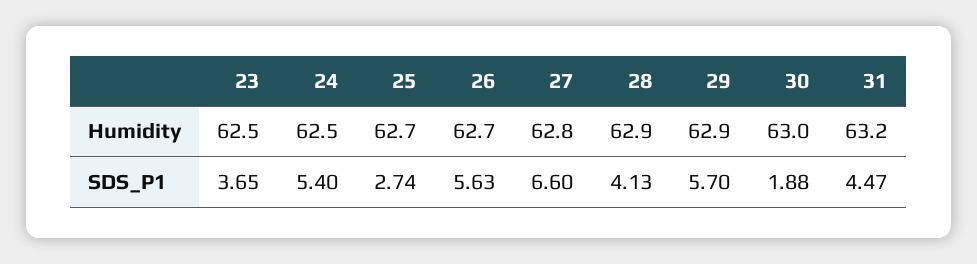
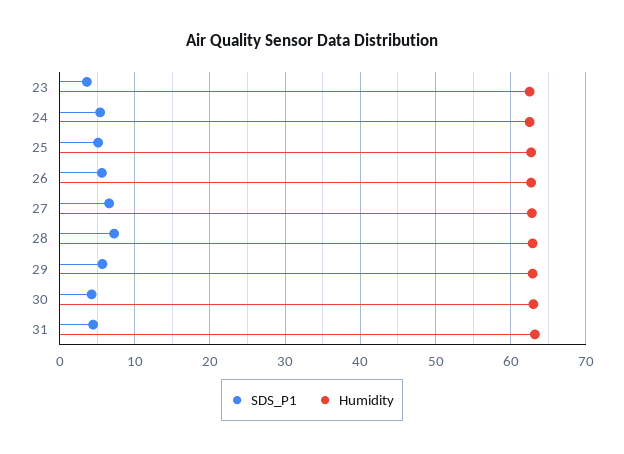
SDS_P1, 25: 2.74 -> 5
SDS_P1, 28: 4.13 -> 7
SDS_P1, 30: 1.88 -> 4

